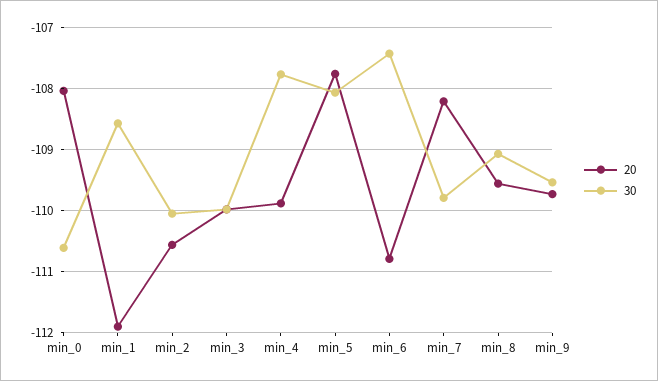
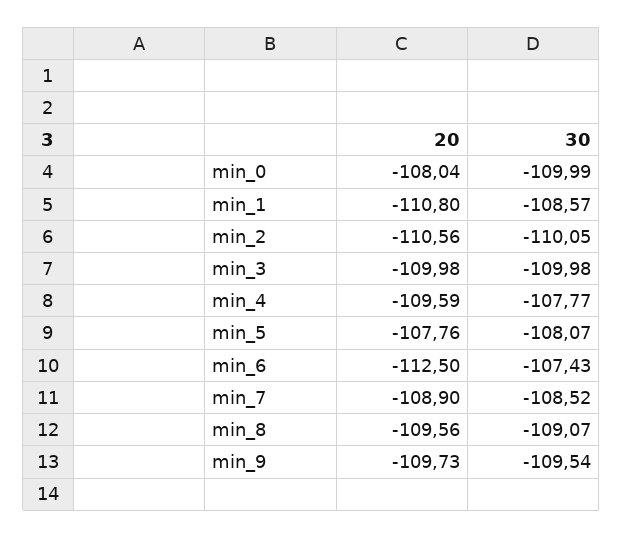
30, min_0: -110.6 -> -109.99
20, min_1: -111.9 -> -110.8
20, min_4: -109.9 -> -109.59
20, min_6: -110.8 -> -112.5
20, min_7: -108.2 -> -108.9
30, min_7: -109.8 -> -108.52

